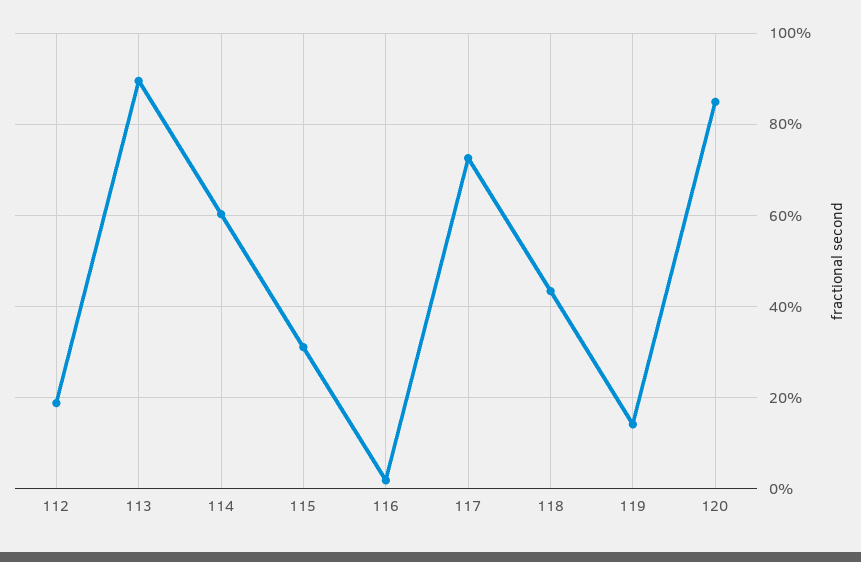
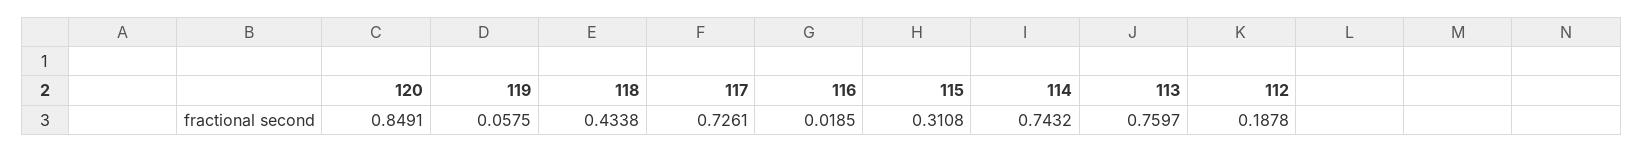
113: 0.9 -> 0.7597
114: 0.6 -> 0.7432
119: 0.14 -> 0.0575

